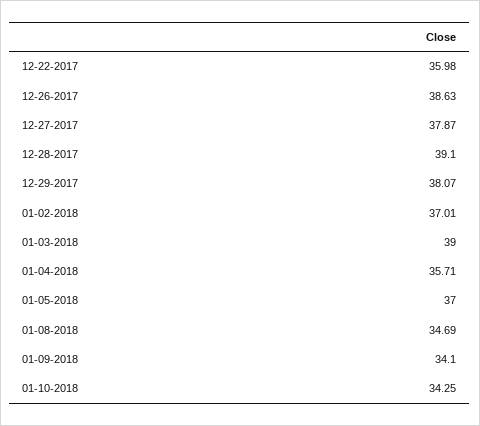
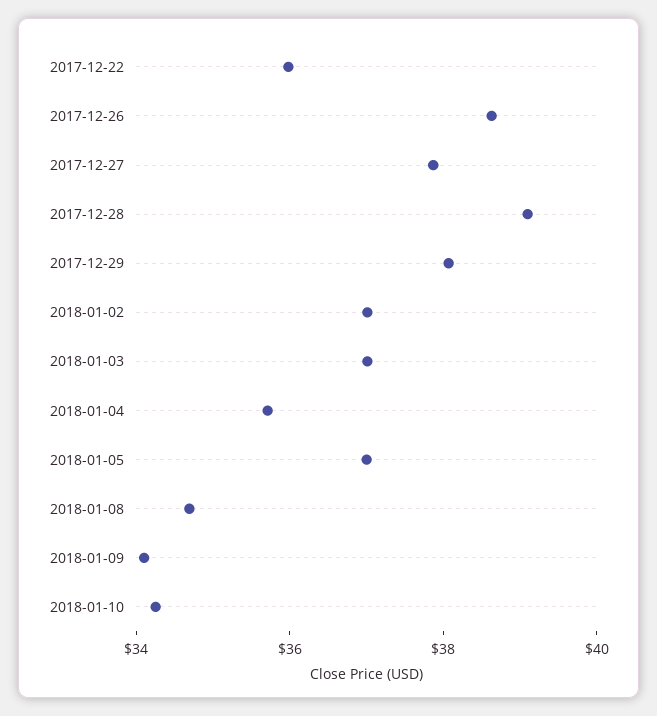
01-03-2018: 39 -> 37

